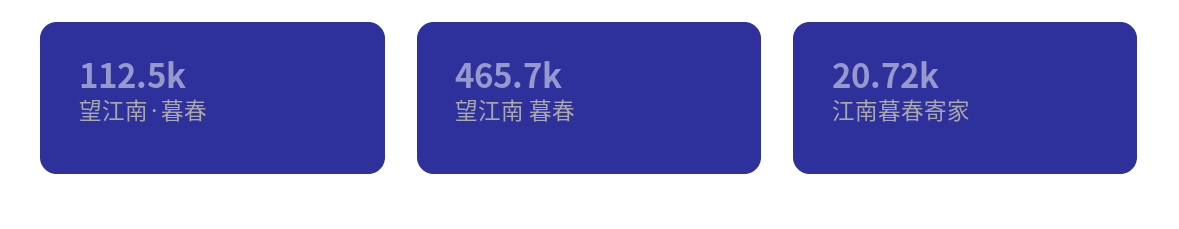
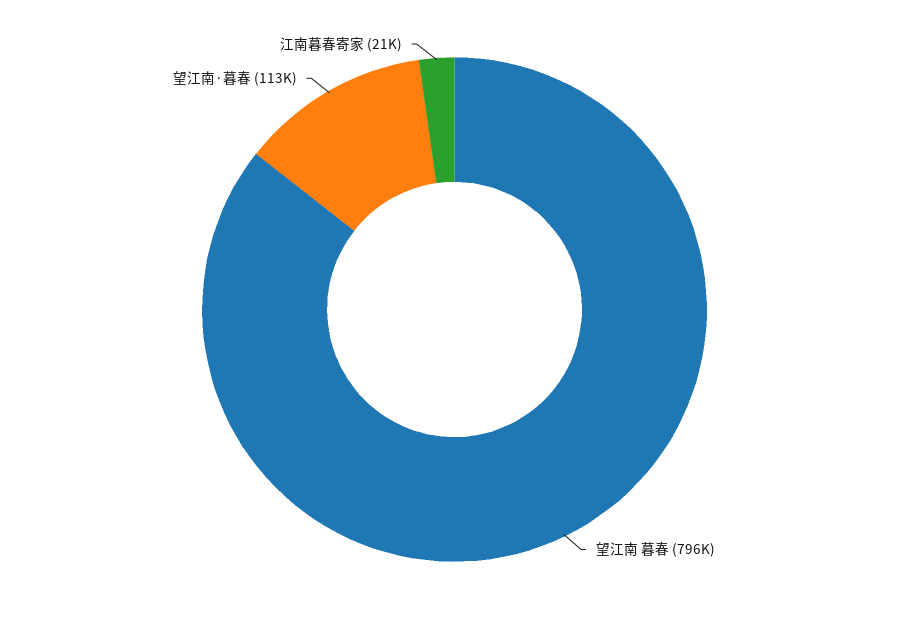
望江南 暮春: 465700 -> 796000

